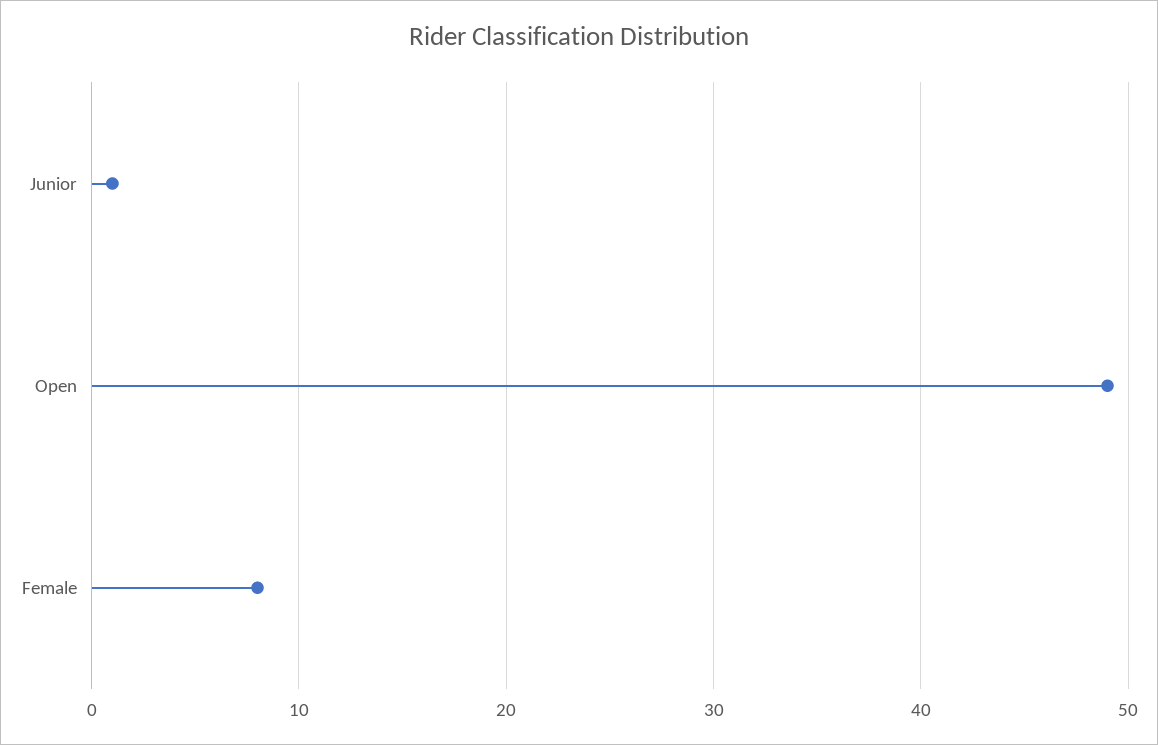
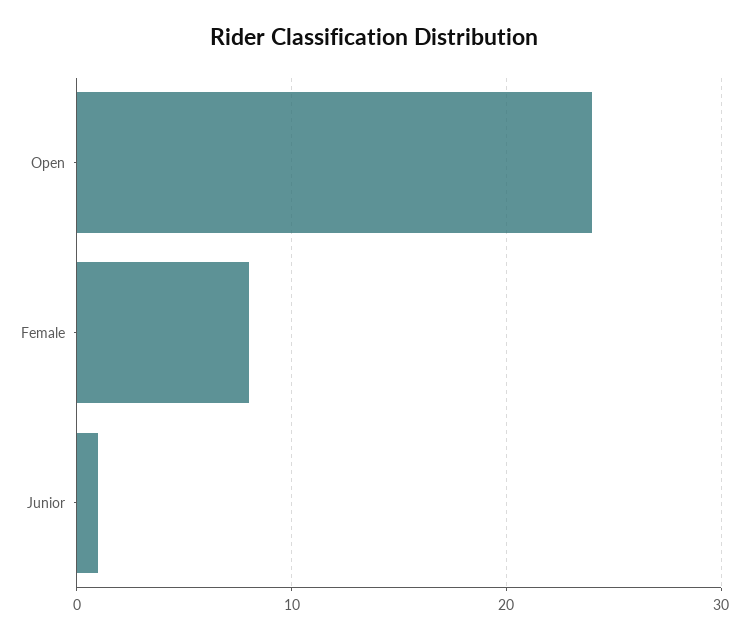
Open: 49 -> 24

